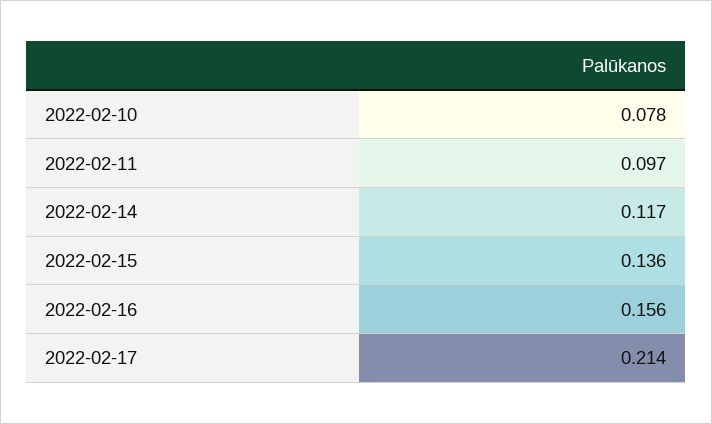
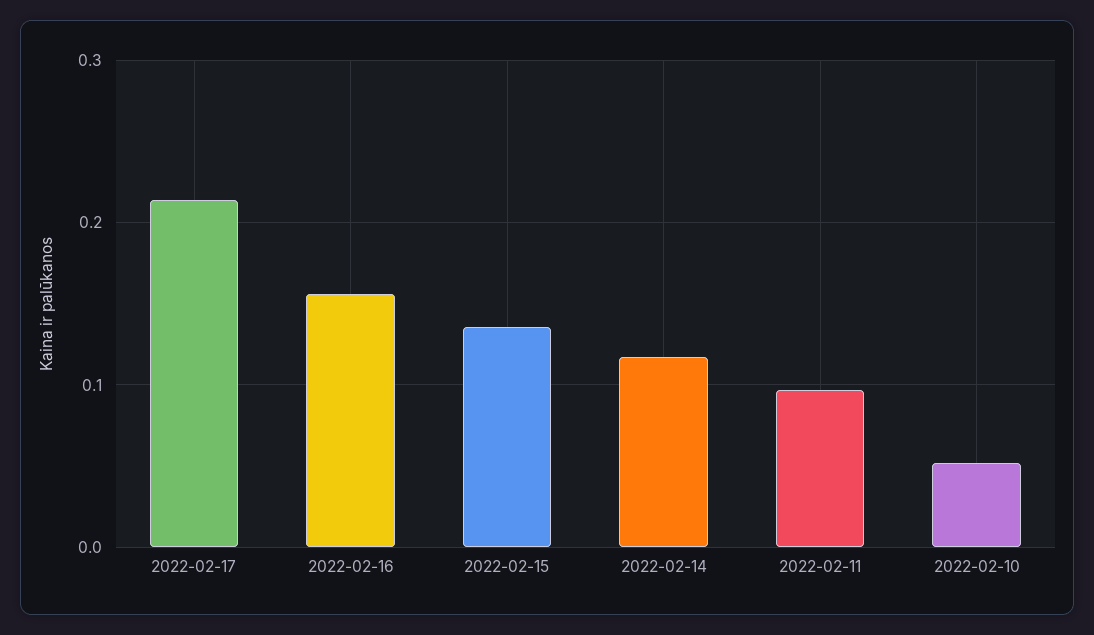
2022-02-10: 0.078 -> 0.05

